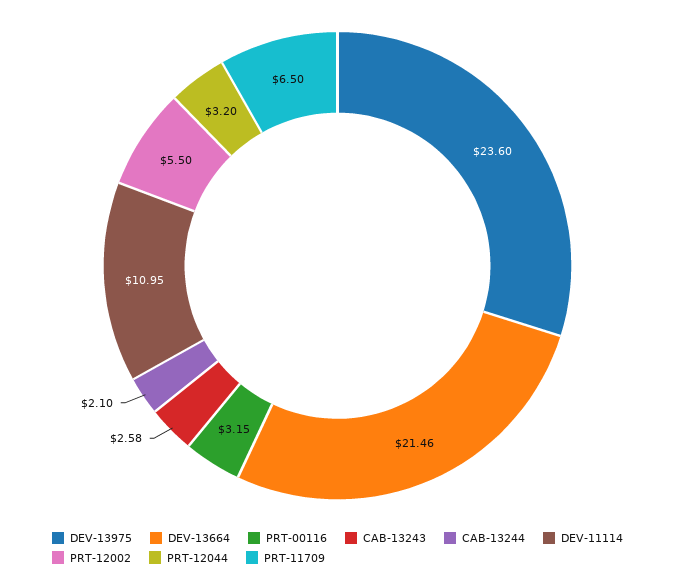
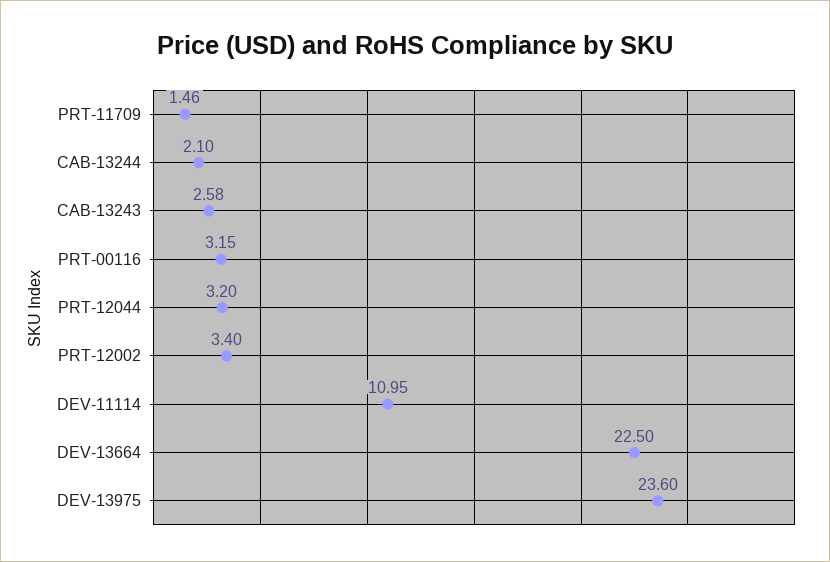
DEV-13664: 21.46 -> 22.5
PRT-12002: 5.5 -> 3.4
PRT-11709: 6.5 -> 1.46

